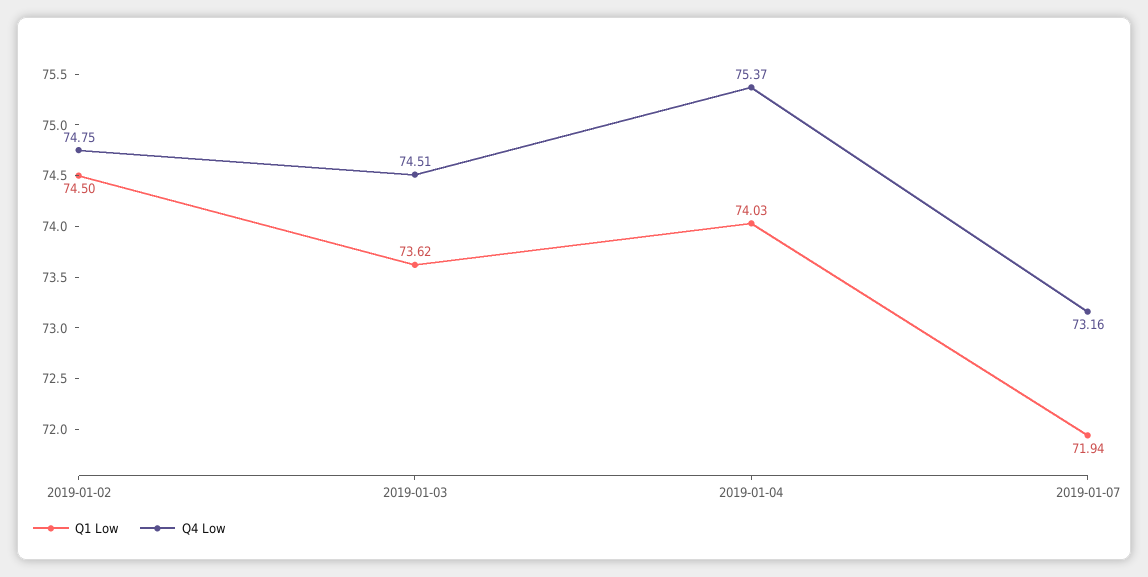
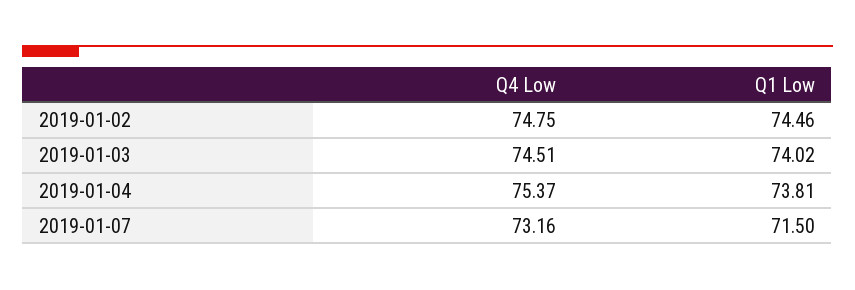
Q1 Low, 2019-01-02: 74.5 -> 74.46
Q1 Low, 2019-01-03: 73.62 -> 74.02
Q1 Low, 2019-01-04: 74.03 -> 73.81
Q1 Low, 2019-01-07: 71.94 -> 71.5

